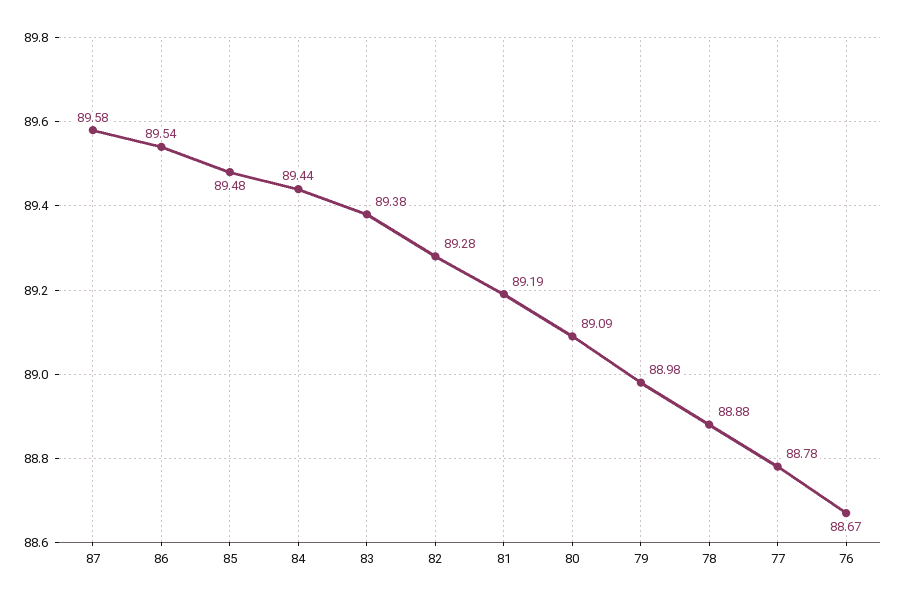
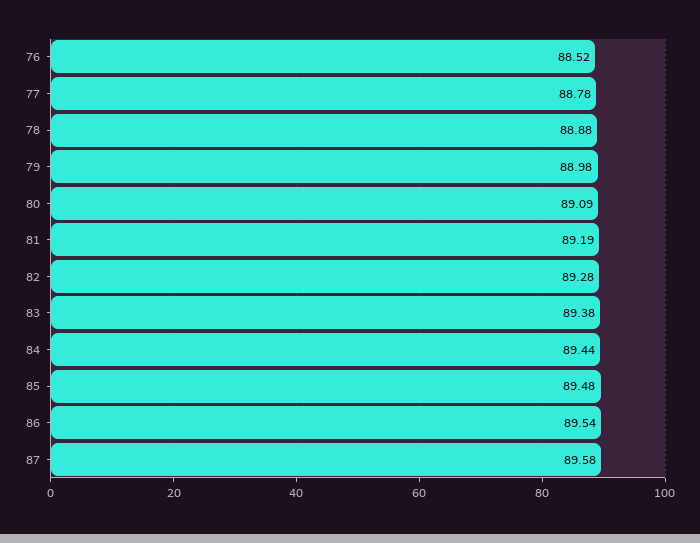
76: 88.67 -> 88.52

